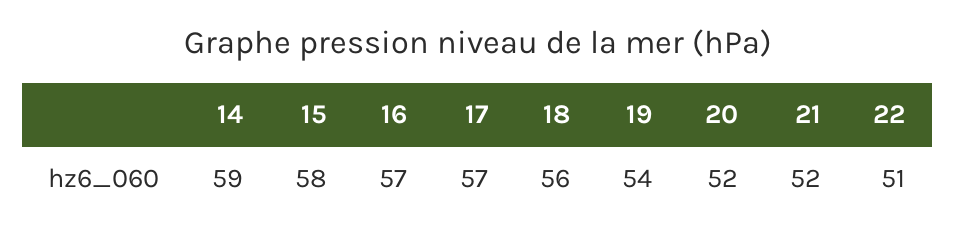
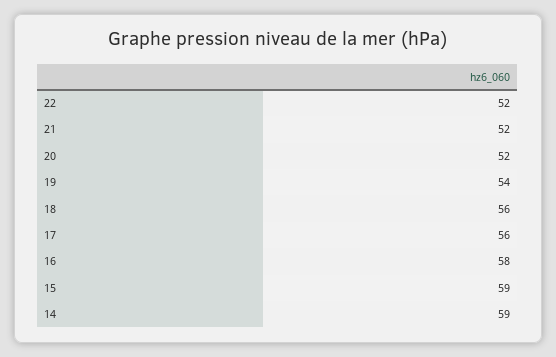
15: 58 -> 59
16: 57 -> 58
17: 57 -> 56
22: 51 -> 52

